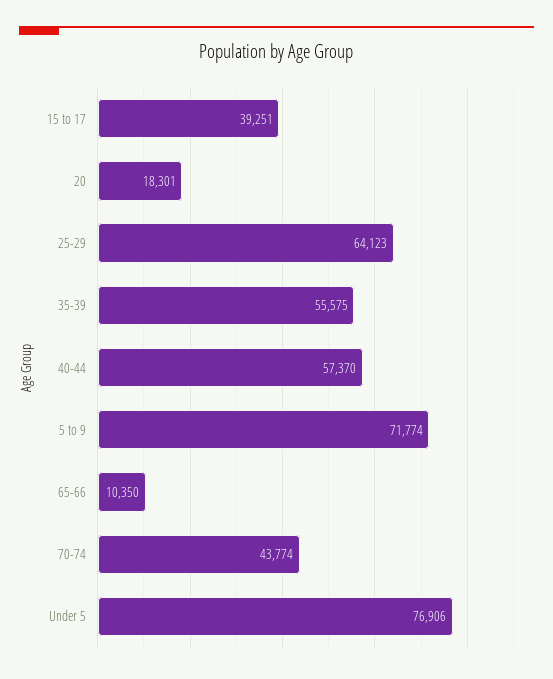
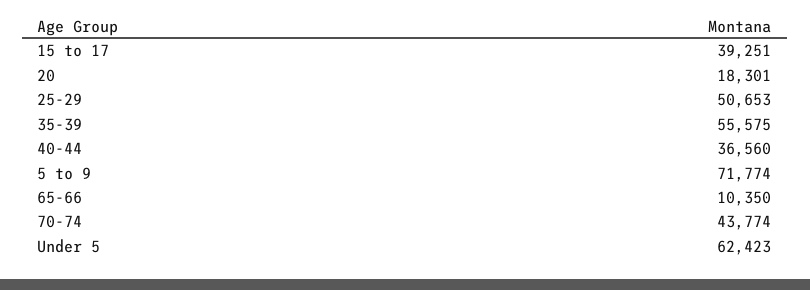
25-29: 64123 -> 50653
40-44: 57370 -> 36560
Under 5: 76906 -> 62423

